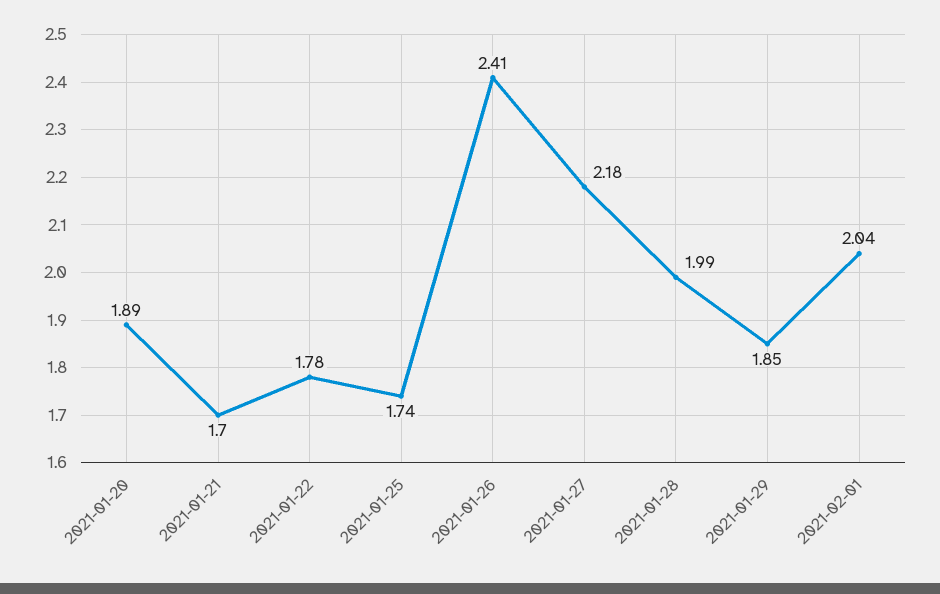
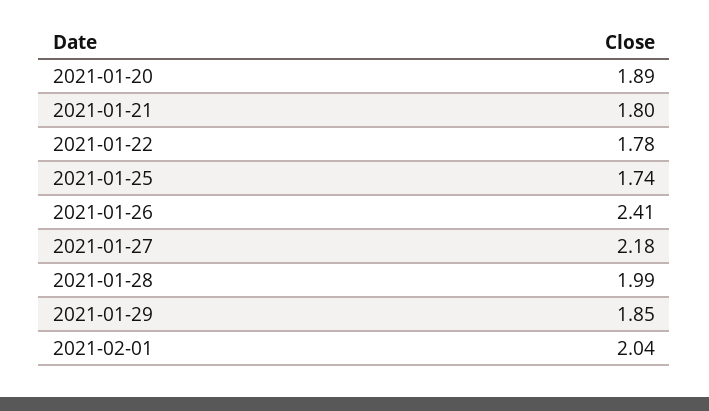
2021-01-21: 1.7 -> 1.8

